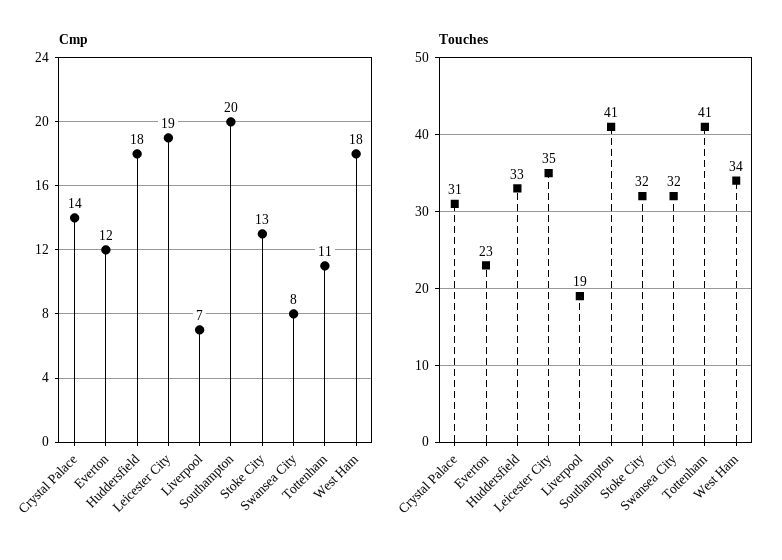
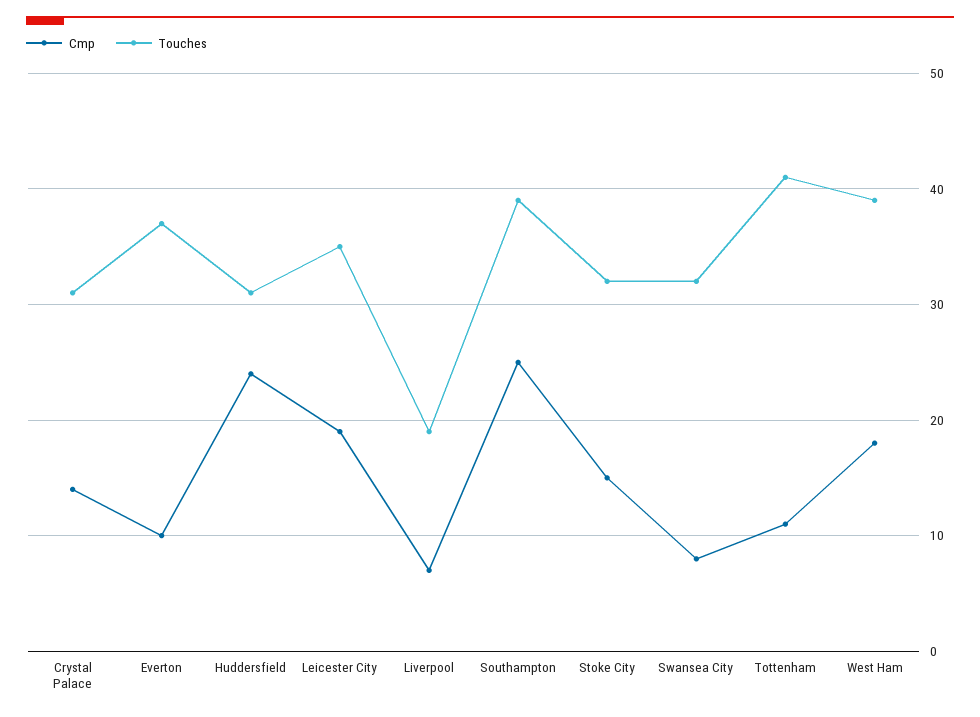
Cmp, Everton: 12 -> 10
Cmp, Huddersfield: 18 -> 24
Cmp, Southampton: 20 -> 25
Cmp, Stoke City: 13 -> 15
Touches, Everton: 23 -> 37
Touches, Huddersfield: 33 -> 31
Touches, Southampton: 41 -> 39
Touches, West Ham: 34 -> 39

